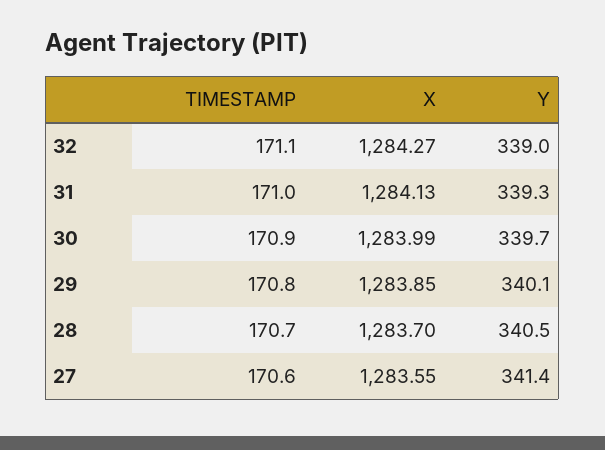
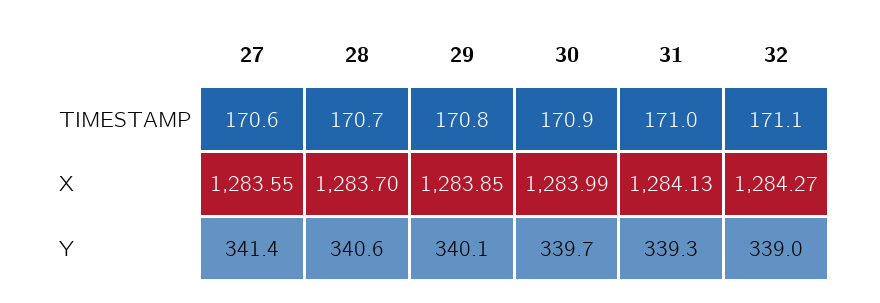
Y, 28: 340.5 -> 340.6

